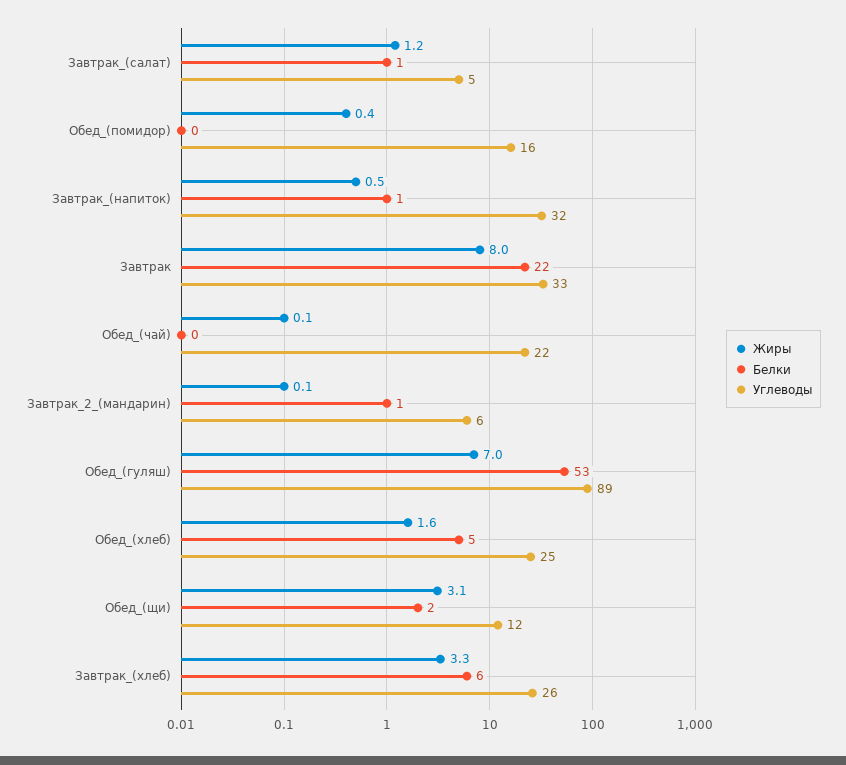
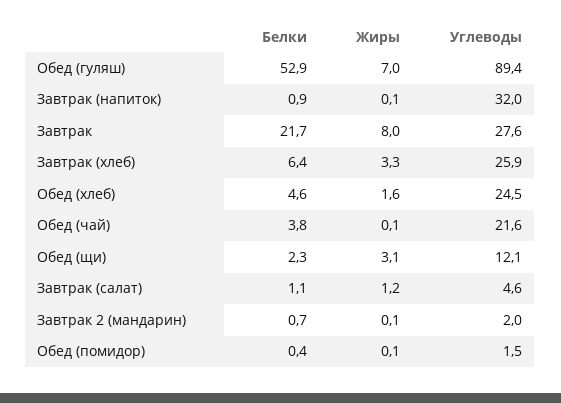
Жиры, Обед_(помидор): 0.4 -> 0.1
Углеводы, Обед_(помидор): 16 -> 1.5
Жиры, Завтрак_(напиток): 0.5 -> 0.1
Углеводы, Завтрак: 33 -> 27.6
Белки, Обед_(чай): 0 -> 3.8
Углеводы, Завтрак_2_(мандарин): 6 -> 2

